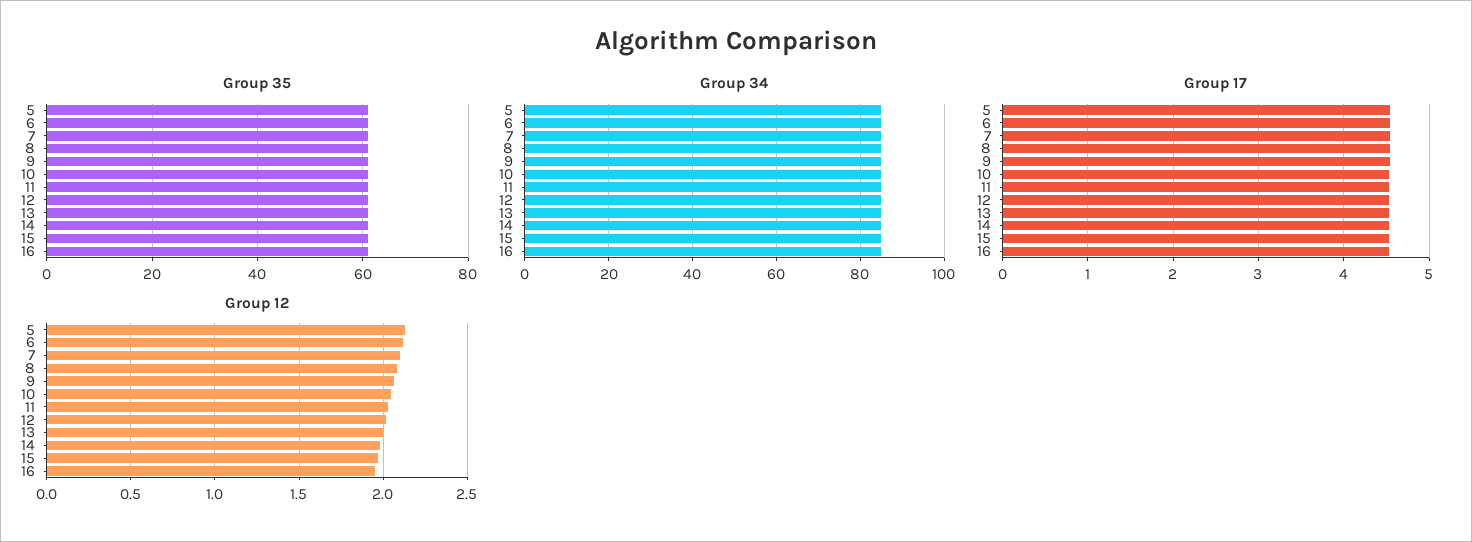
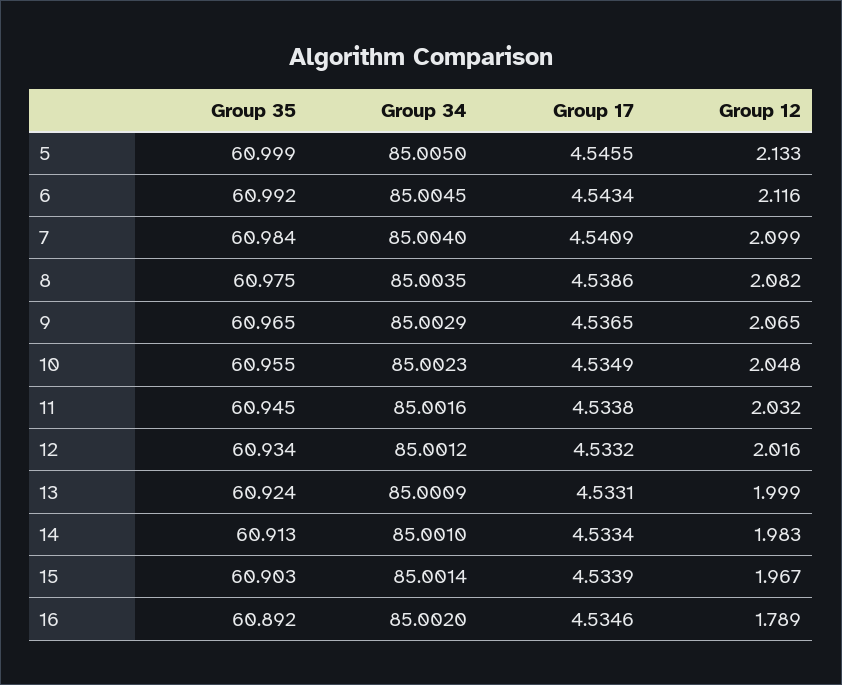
Group 12, 16: 1.95 -> 1.789

